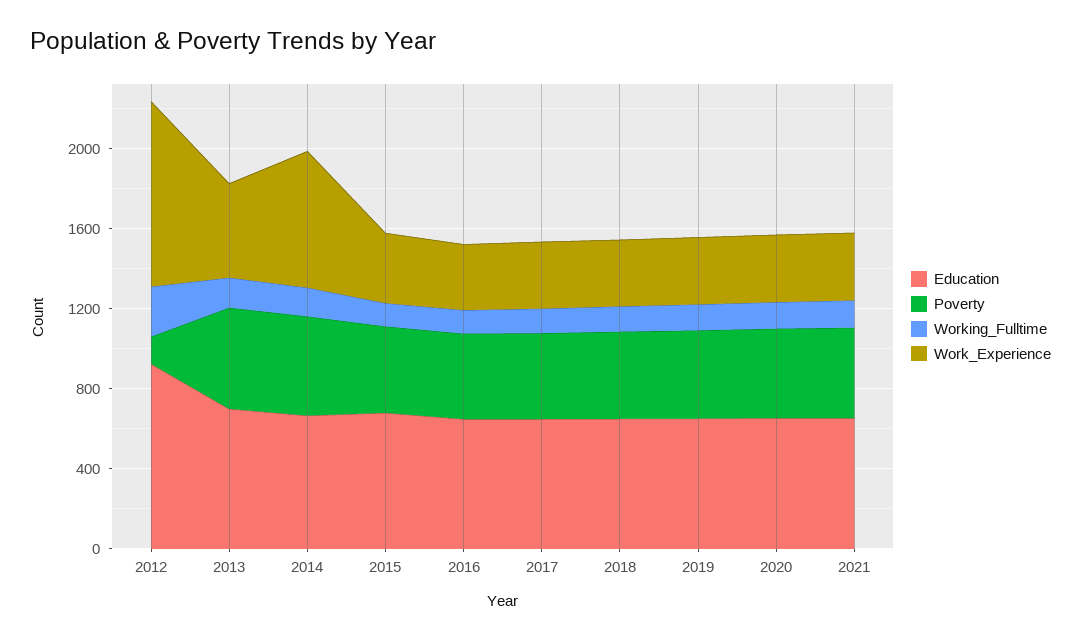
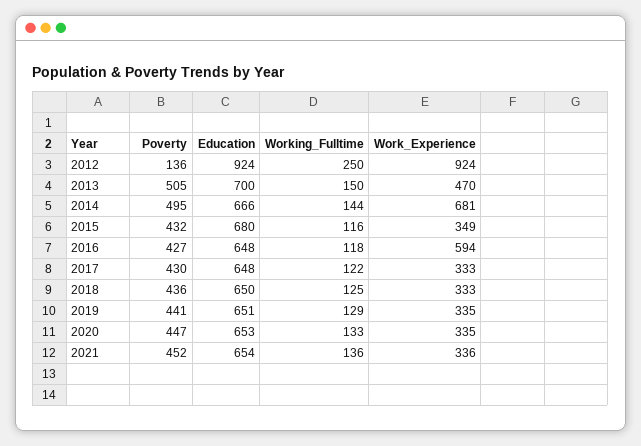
Work_Experience, 2016: 300 -> 594

